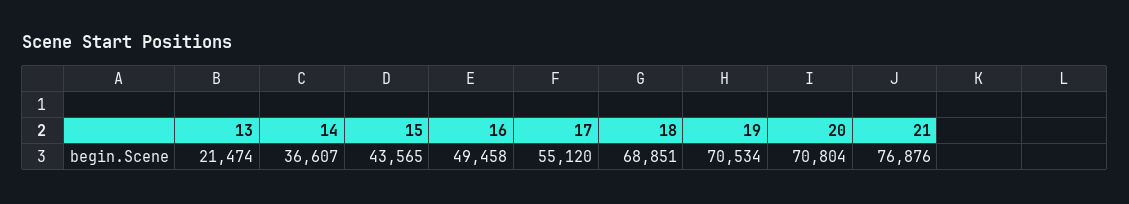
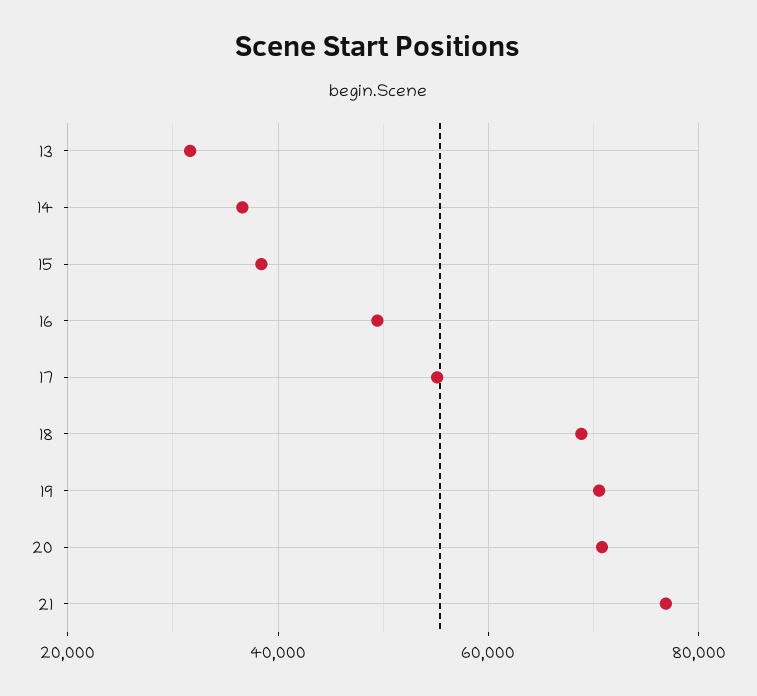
13: 21474 -> 32000
15: 43565 -> 38000

